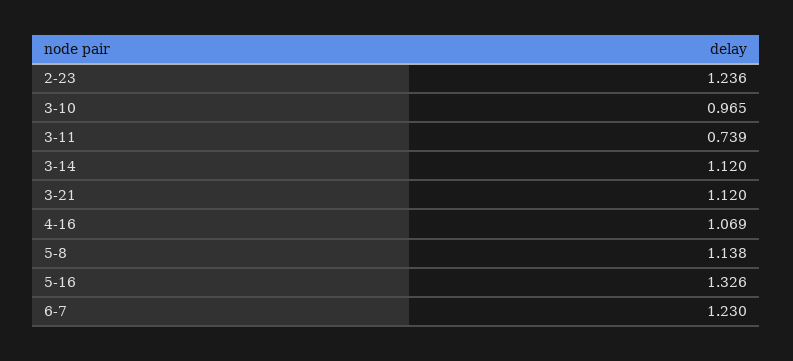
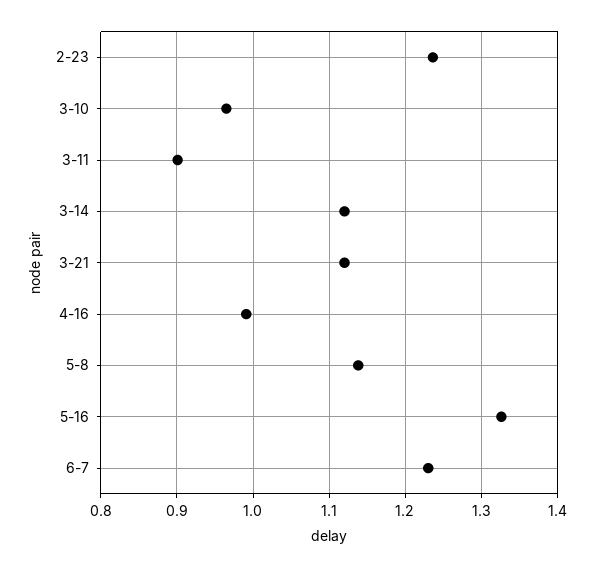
3-11: 0.739 -> 0.9
4-16: 1.069 -> 0.99

